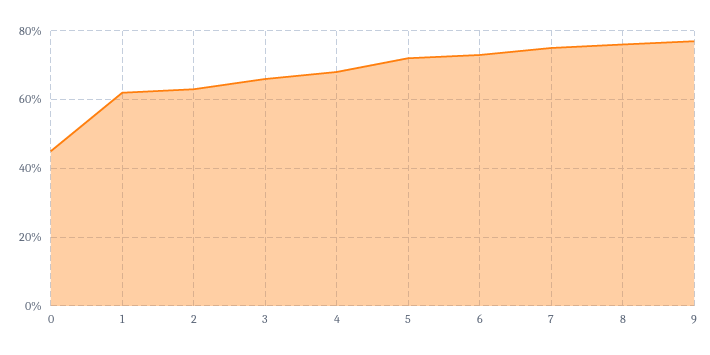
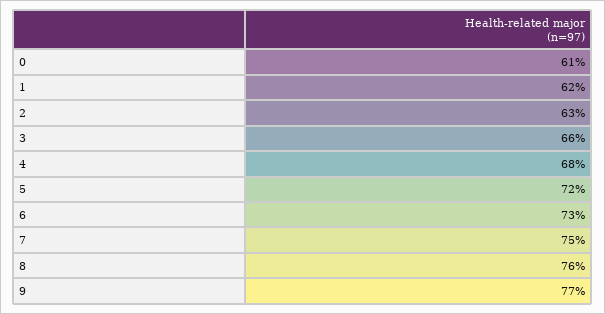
0: 45 -> 61

